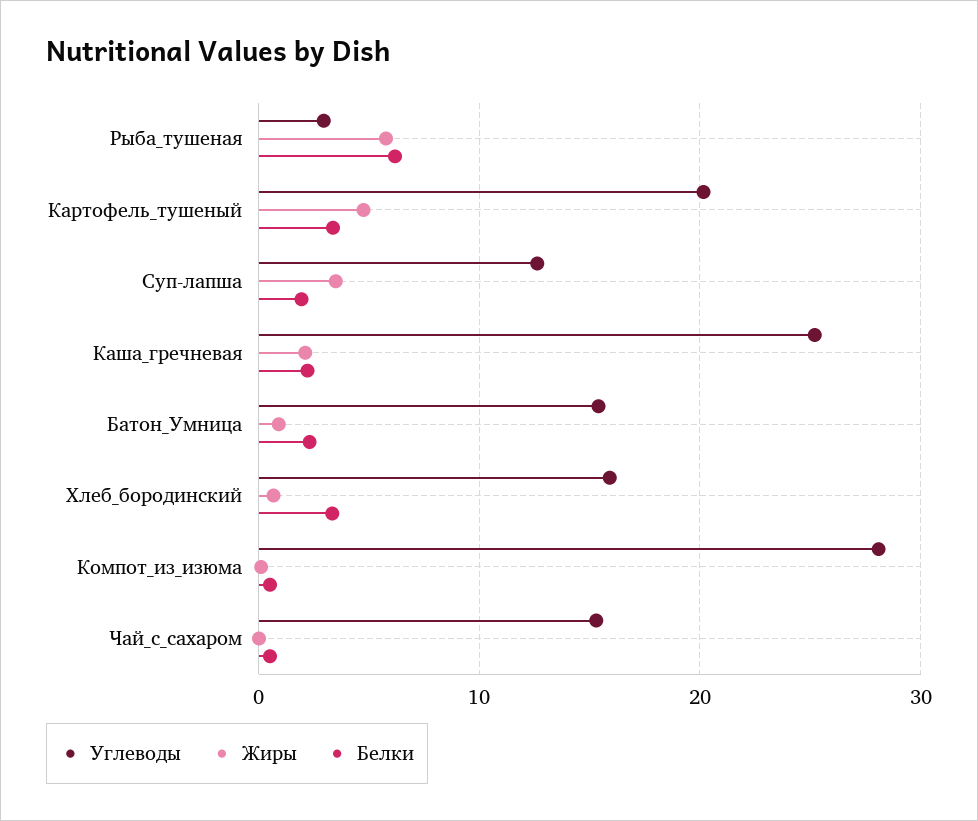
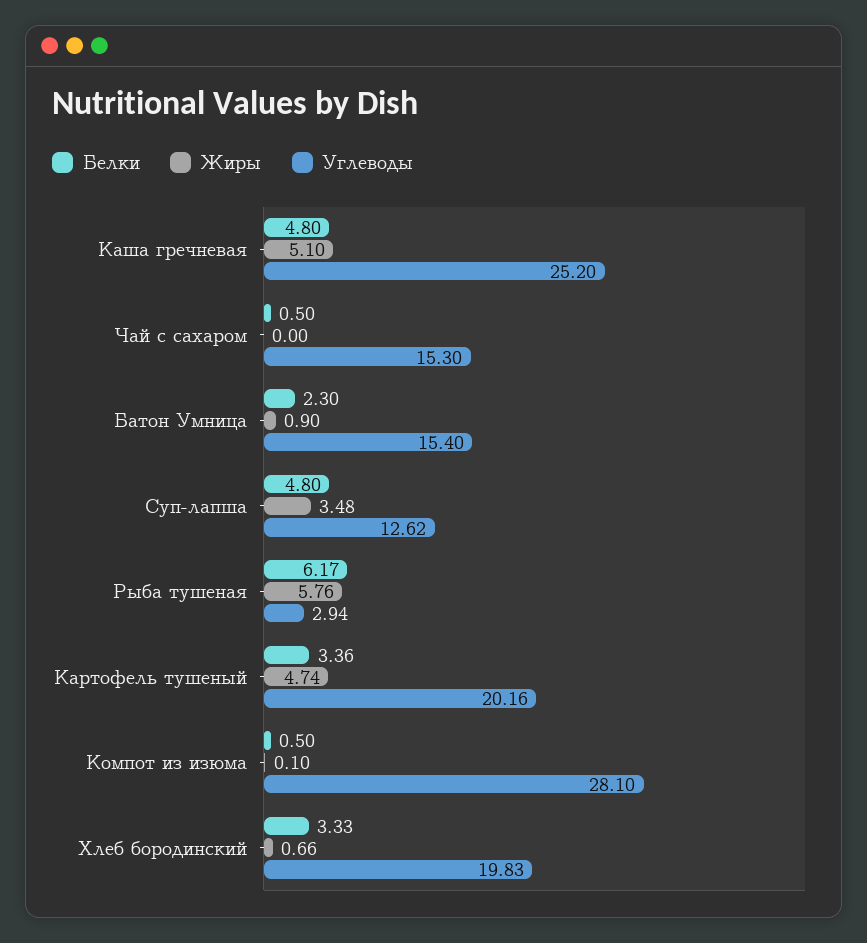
Белки, Суп-лапша: 2 -> 4.8
Жиры, Каша_гречневая: 2 -> 5.1
Белки, Каша_гречневая: 2 -> 4.8
Углеводы, Хлеб_бородинский: 16 -> 19.83

